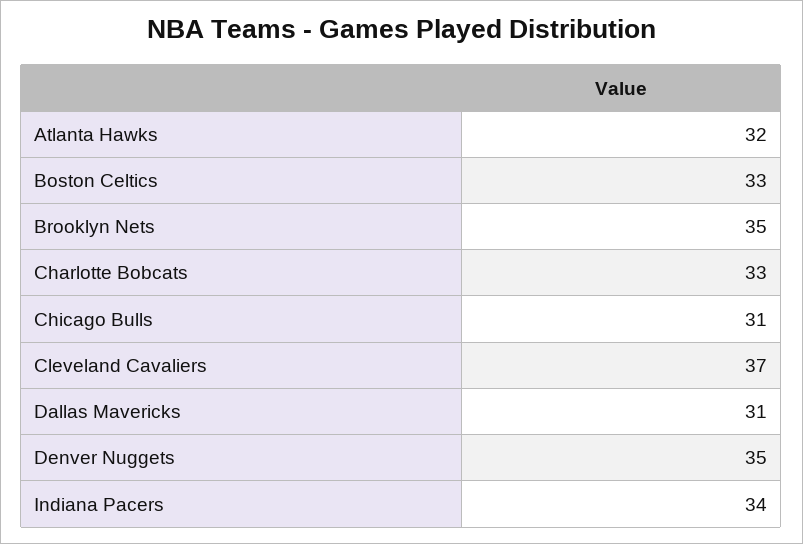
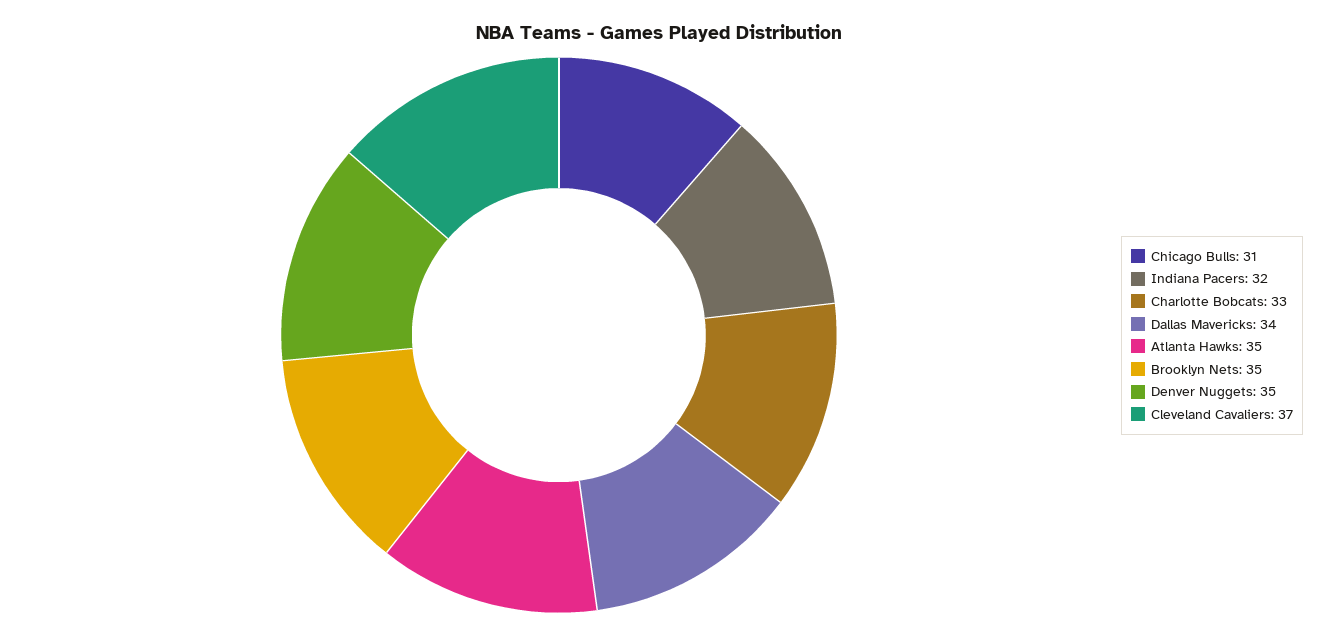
Atlanta Hawks: 32 -> 35
Boston Celtics: 33 -> none
Dallas Mavericks: 31 -> 34
Indiana Pacers: 34 -> 32

